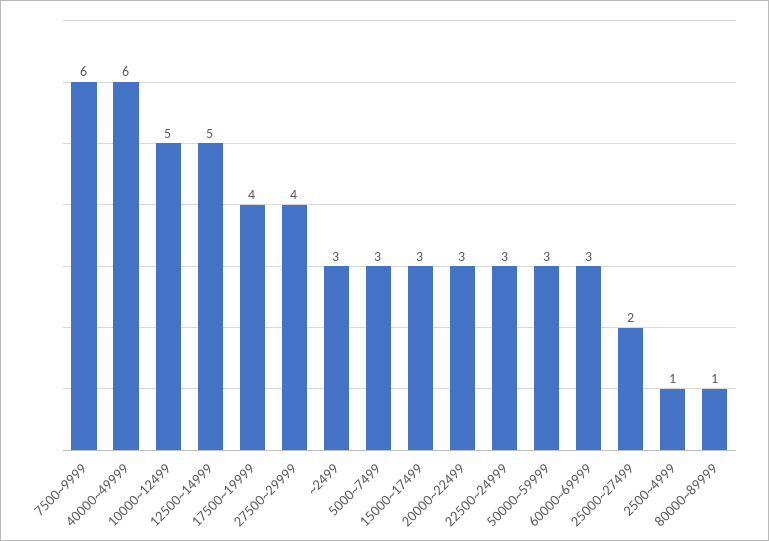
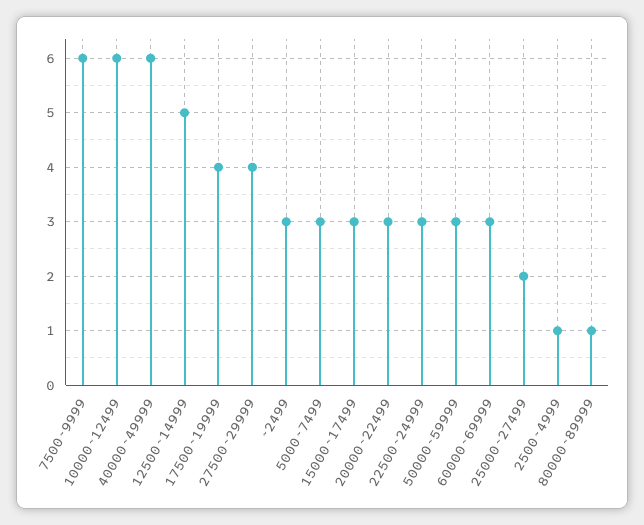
10000~12499: 5 -> 6

